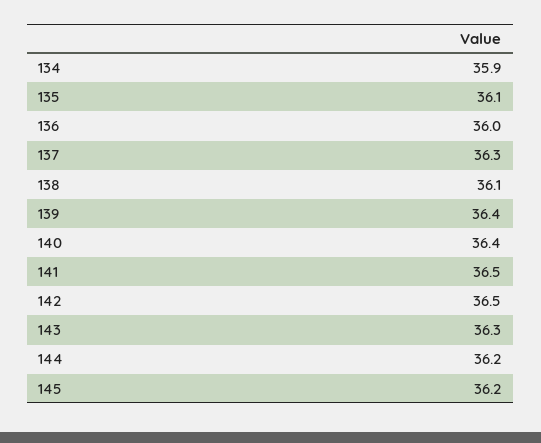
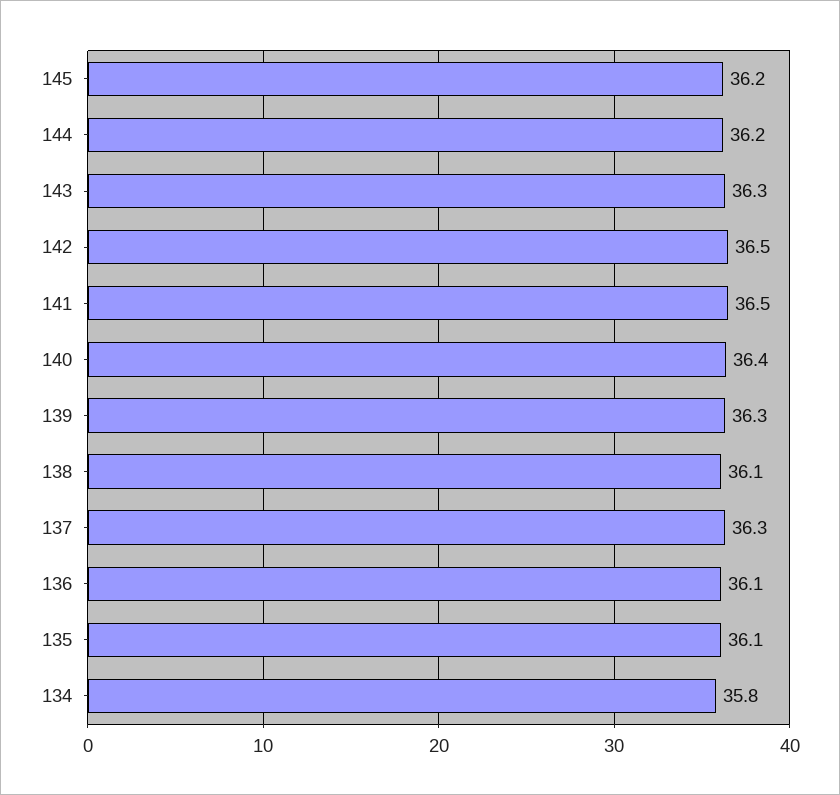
134: 35.9 -> 35.8
136: 36 -> 36.1
139: 36.4 -> 36.3

